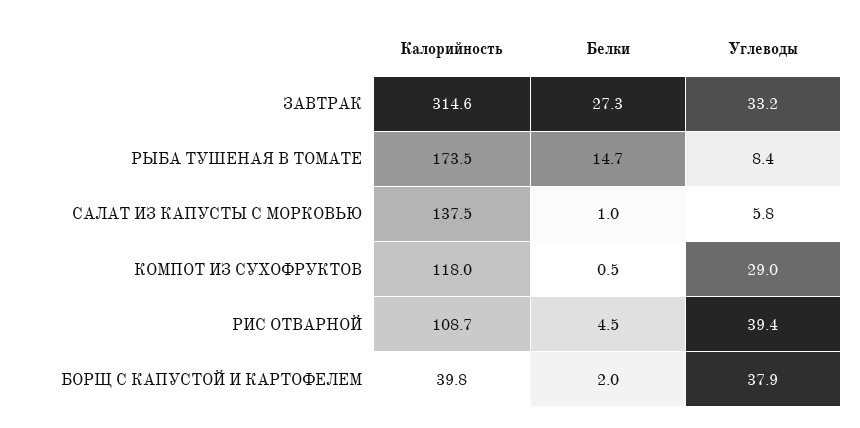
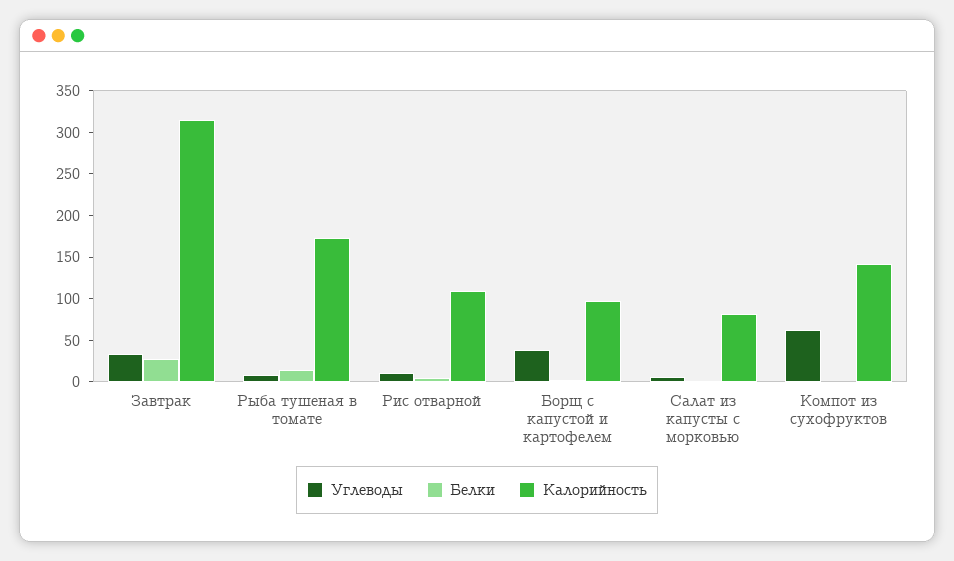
Калорийность, САЛАТ ИЗ КАПУСТЫ С МОРКОВЬЮ: 137.5 -> 80
Калорийность, КОМПОТ ИЗ СУХОФРУКТОВ: 118 -> 140
Углеводы, КОМПОТ ИЗ СУХОФРУКТОВ: 29 -> 60
Углеводы, РИС ОТВАРНОЙ: 39.4 -> 10
Калорийность, БОРЩ С КАПУСТОЙ И КАРТОФЕЛЕМ: 39.8 -> 100

